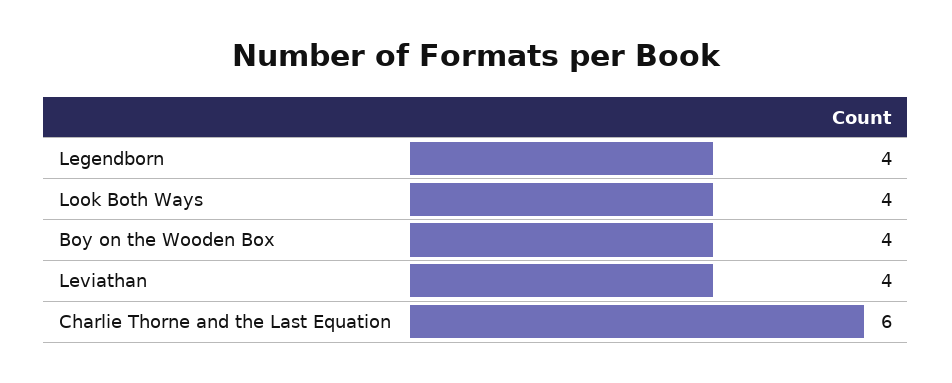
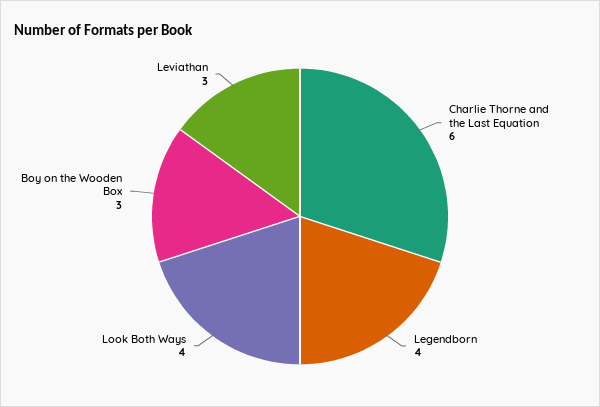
Boy on the Wooden Box: 4 -> 3
Leviathan: 4 -> 3

